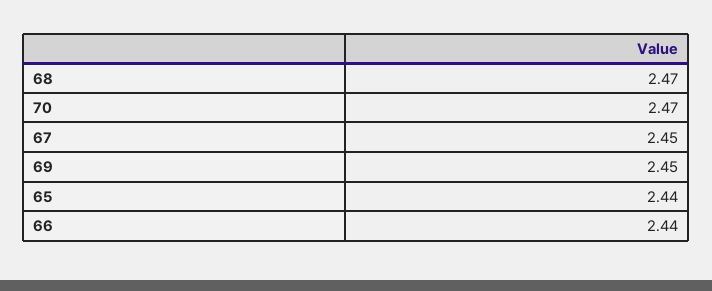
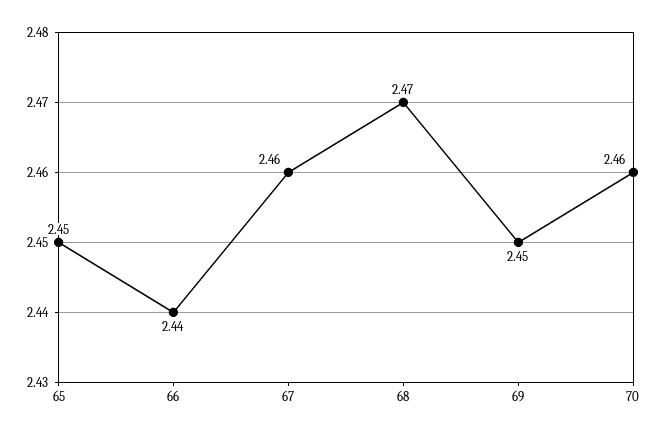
70: 2.47 -> 2.46
67: 2.45 -> 2.46
65: 2.44 -> 2.45

